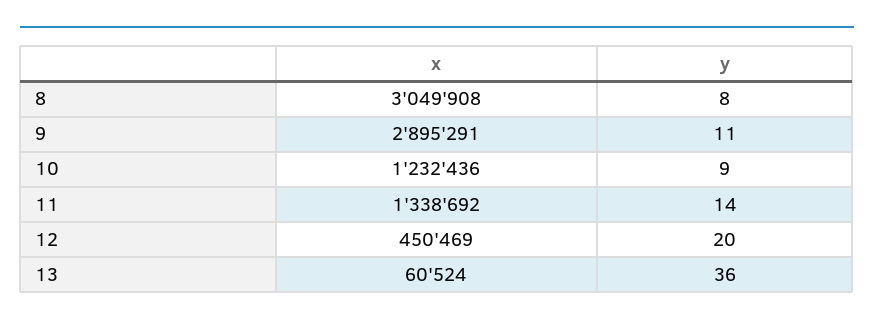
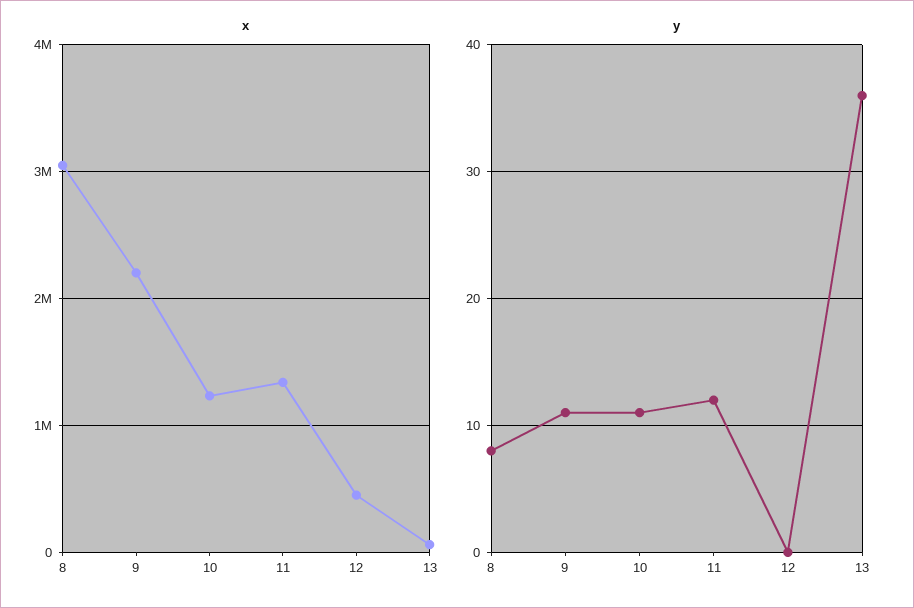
x, 9: 2895291 -> 2200000
y, 10: 9 -> 11
y, 11: 14 -> 12
y, 12: 20 -> 0

